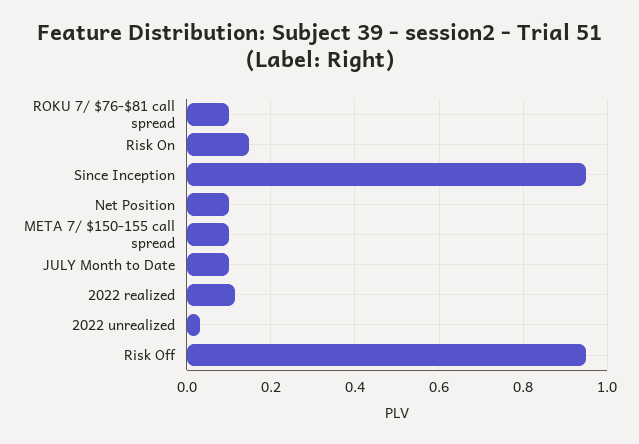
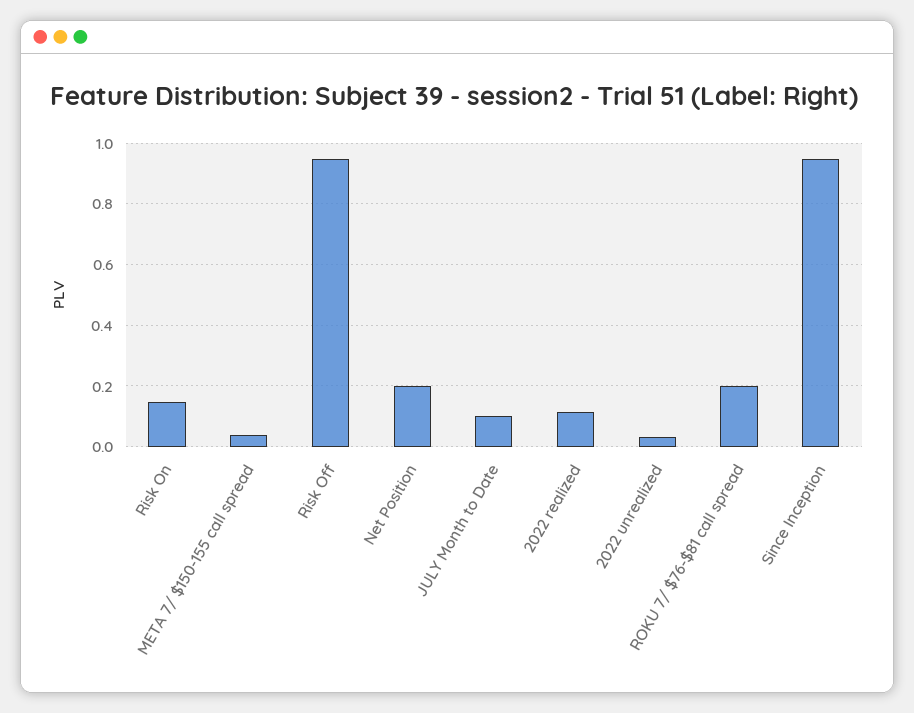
ROKU 7/ $76-$81 call spread: 0.1 -> 0.2
Net Position: 0.1 -> 0.2
META 7/ $150-155 call spread: 0.1 -> 0.04

